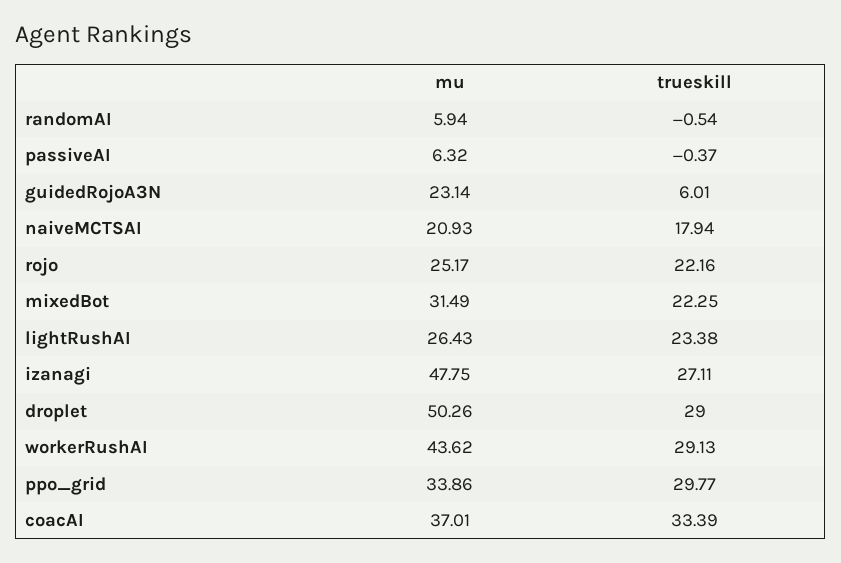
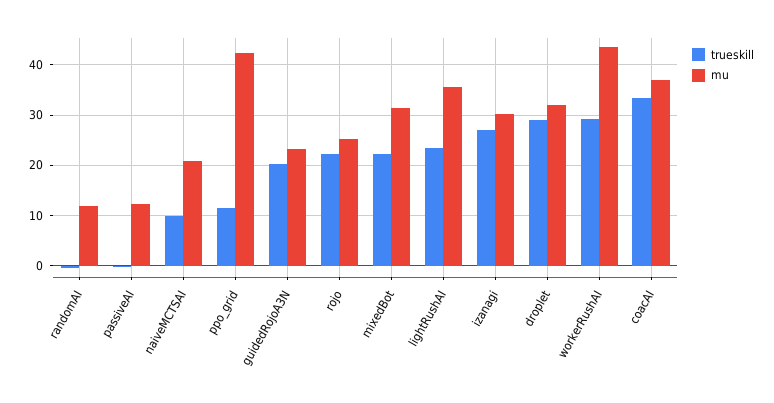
mu, randomAI: 5.94 -> 12
mu, passiveAI: 6.32 -> 12
trueskill, guidedRojoA3N: 6.01 -> 20
trueskill, naiveMCTSAI: 17.94 -> 10
mu, lightRushAI: 26.43 -> 36
mu, izanagi: 47.75 -> 30
mu, droplet: 50.26 -> 32
mu, ppo_grid: 33.86 -> 42
trueskill, ppo_grid: 29.77 -> 12

